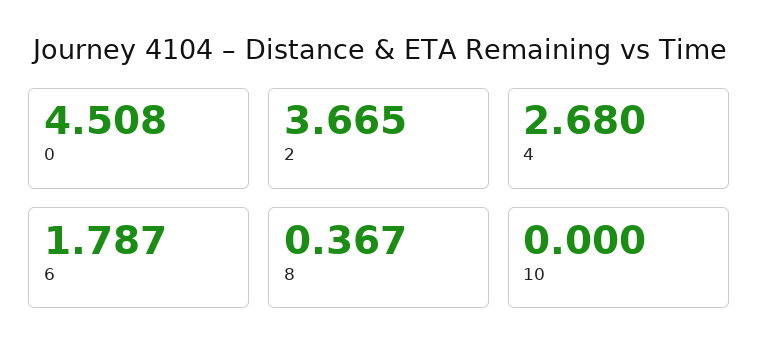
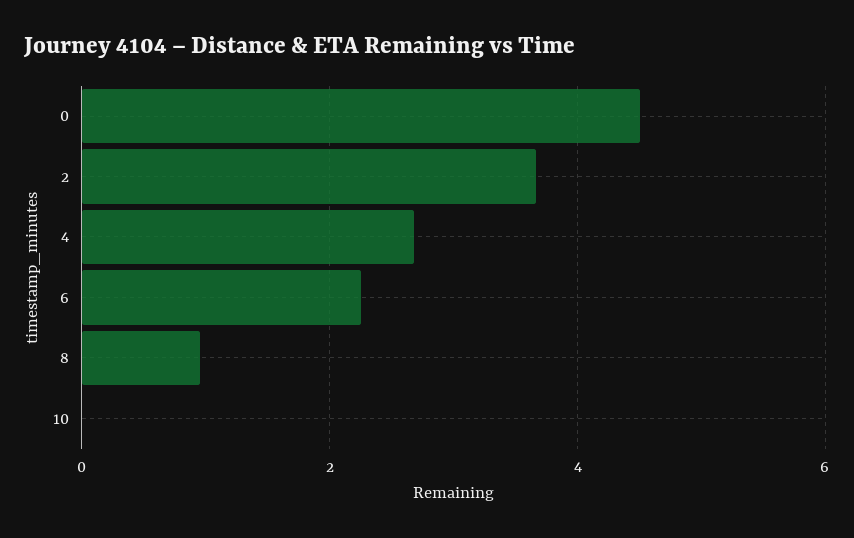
6: 1.787 -> 2.2
8: 0.367 -> 1

